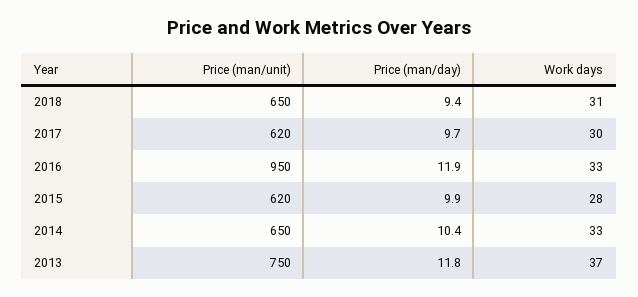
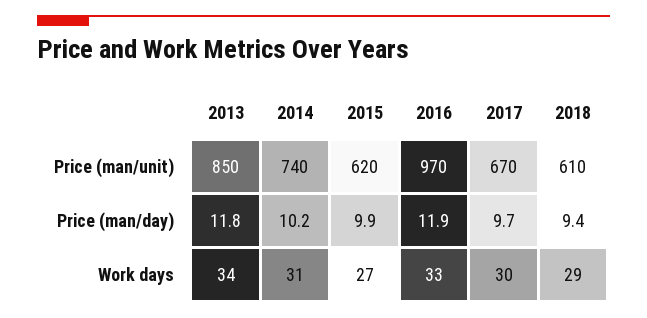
Price (man/unit), 2018: 650 -> 610
Work days, 2018: 31 -> 29
Price (man/unit), 2017: 620 -> 670
Price (man/unit), 2016: 950 -> 970
Work days, 2015: 28 -> 27
Price (man/unit), 2014: 650 -> 740
Price (man/day), 2014: 10.4 -> 10.2
Work days, 2014: 33 -> 31
Price (man/unit), 2013: 750 -> 850
Work days, 2013: 37 -> 34

